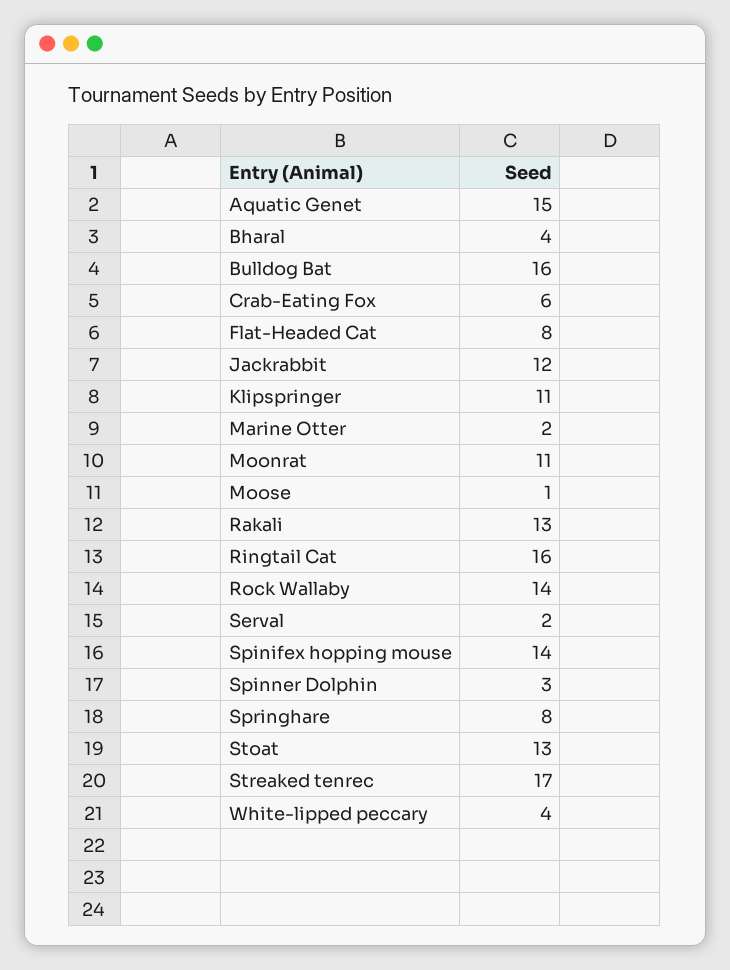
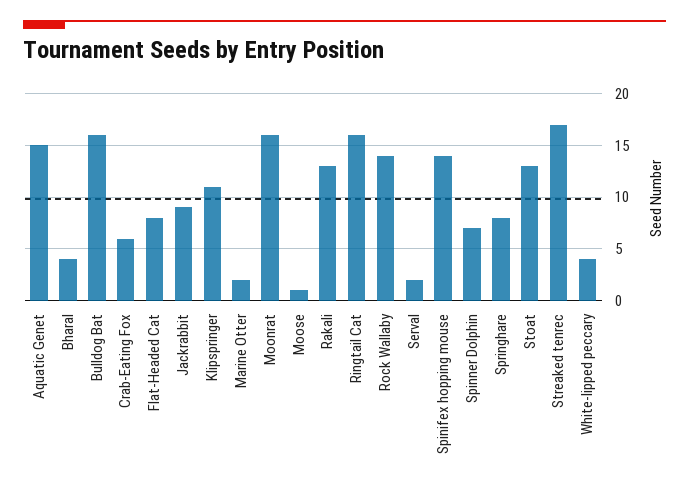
Jackrabbit: 12 -> 9
Moonrat: 11 -> 16
Spinner Dolphin: 3 -> 7

